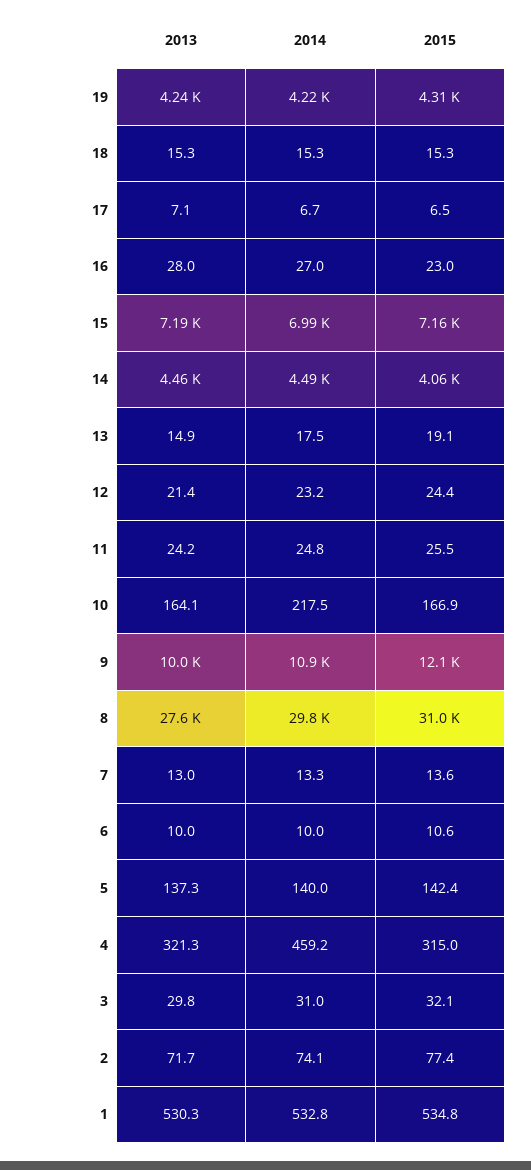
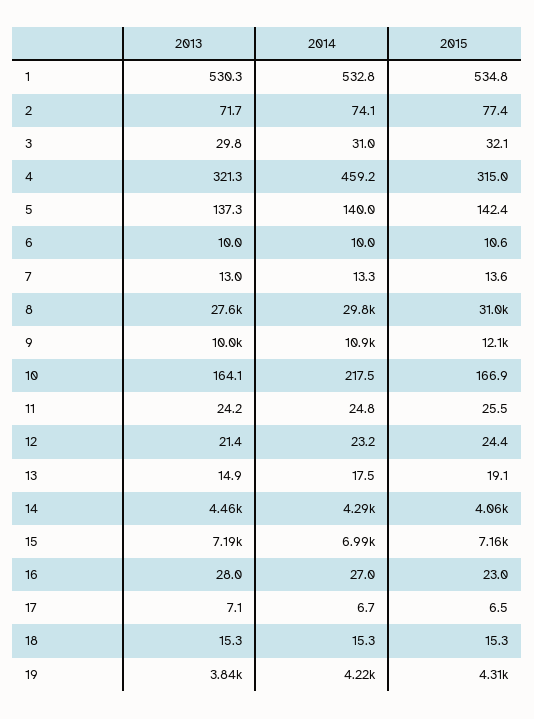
2013, 19: 4240 -> 3840
2014, 14: 4490 -> 4290

